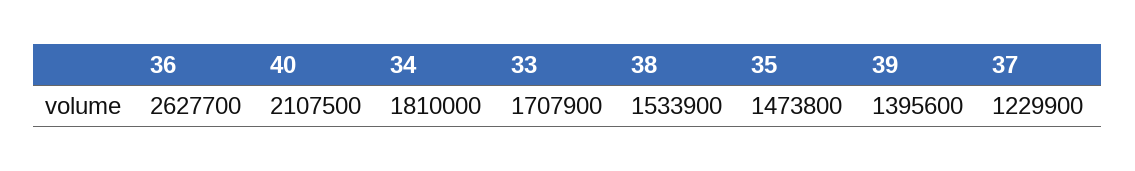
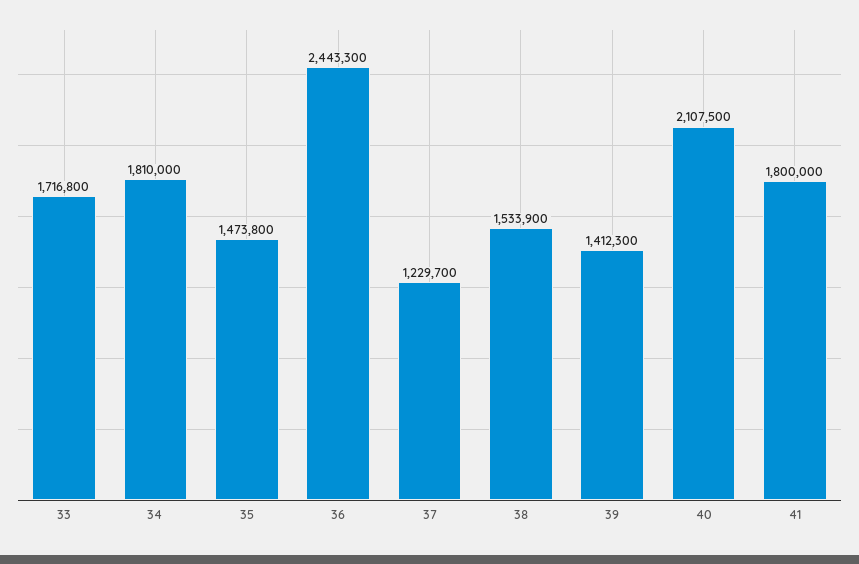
36: 2627700 -> 2443300
33: 1707900 -> 1716800
39: 1395600 -> 1412300
37: 1229900 -> 1229700
41: none -> 1800000

